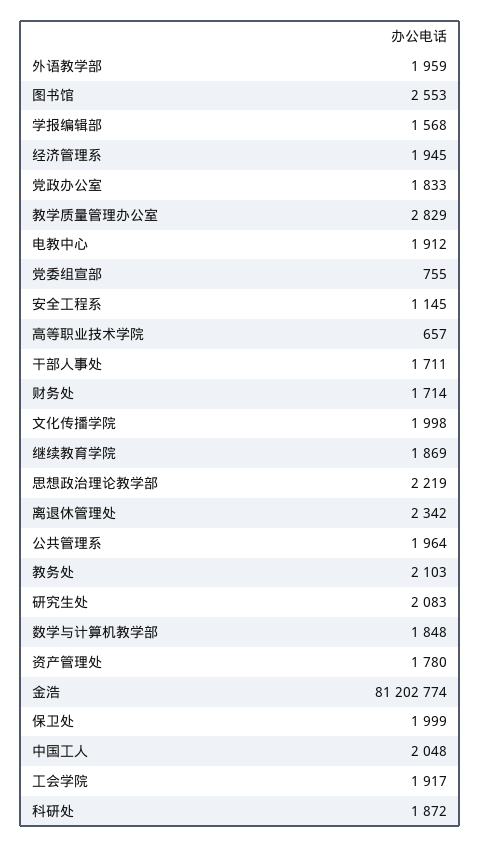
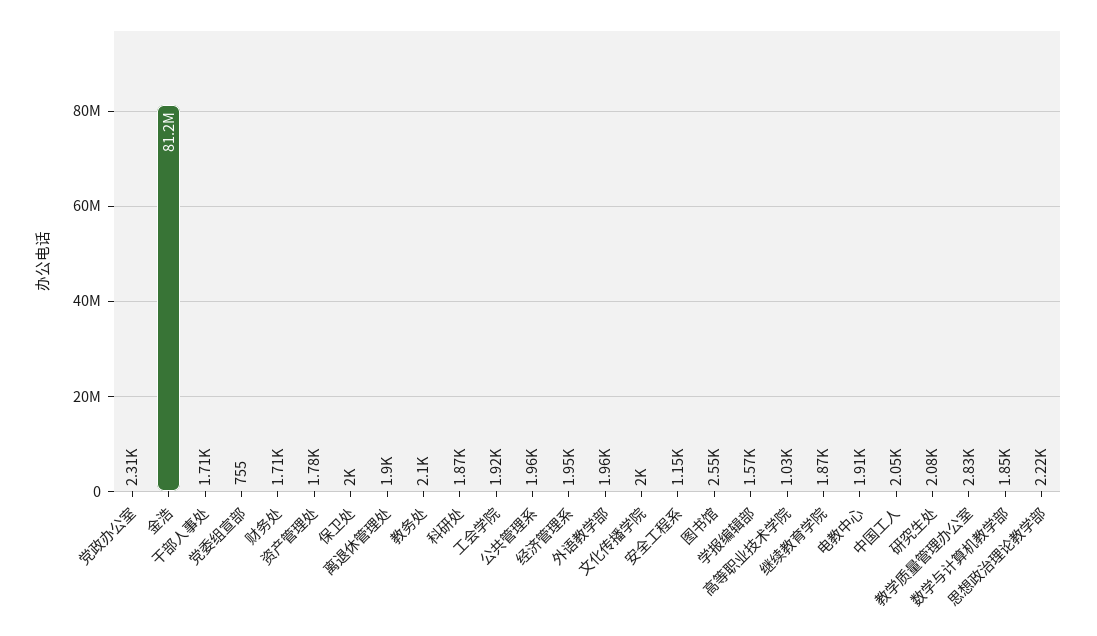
党政办公室: 1833 -> 2310
高等职业技术学院: 657 -> 1030
离退休管理处: 2342 -> 1900

